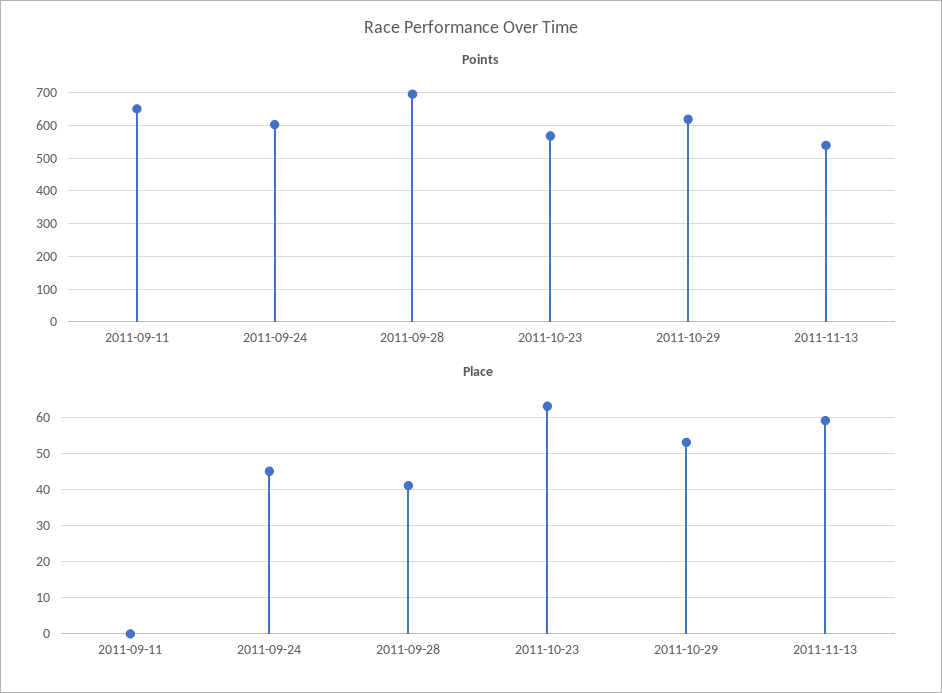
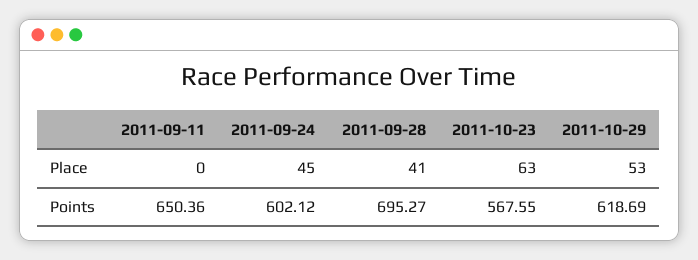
Points, 2011-11-13: 540 -> none
Place, 2011-11-13: 60 -> none

